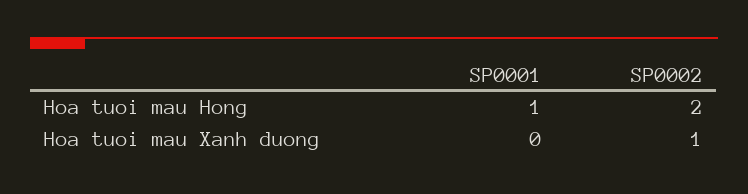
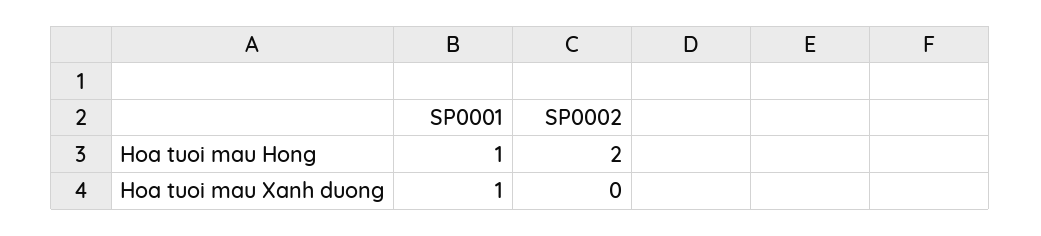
SP0001, Hoa tuoi mau Xanh duong: 0 -> 1
SP0002, Hoa tuoi mau Xanh duong: 1 -> 0

